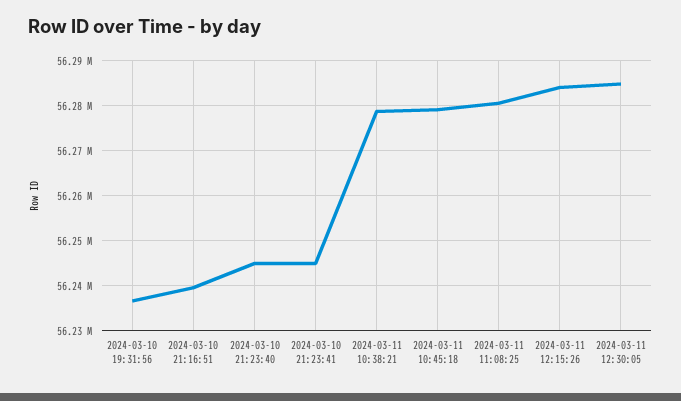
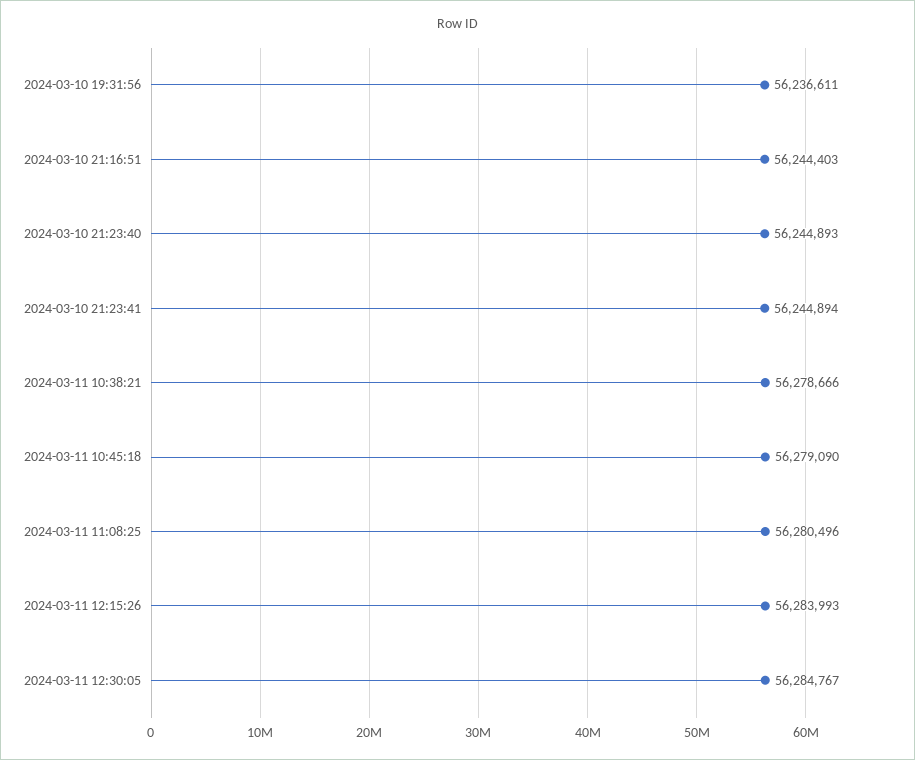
2024-03-10 21:16:51: 56240000 -> 56244403

